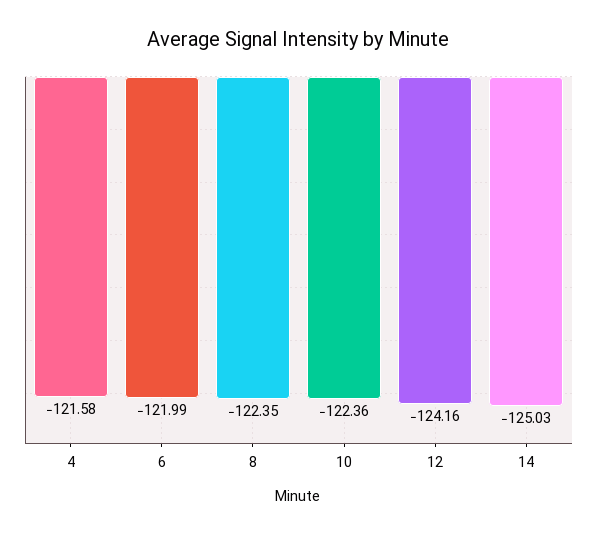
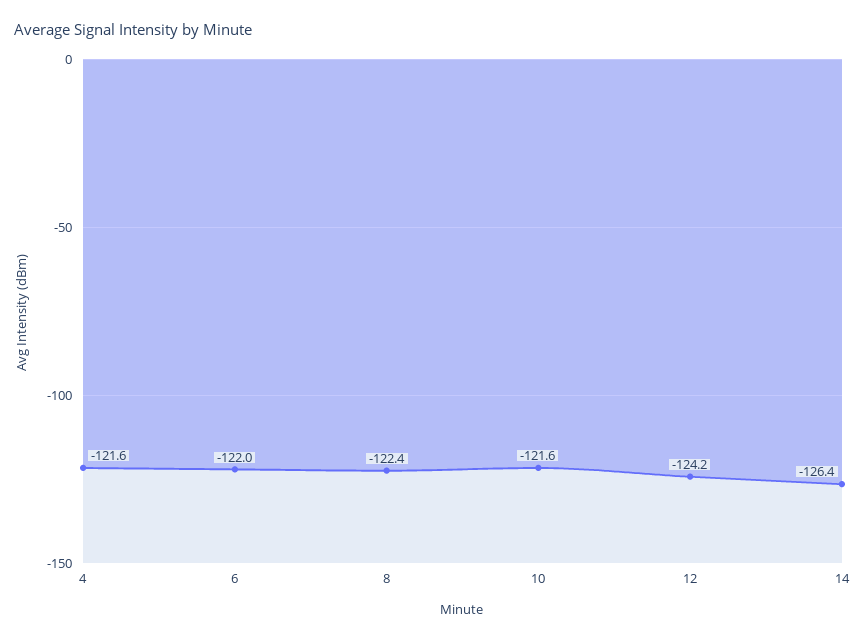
10: -122.36 -> -121.6
14: -125.03 -> -126.4

